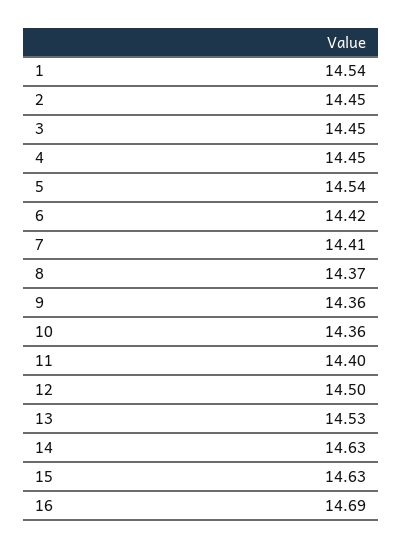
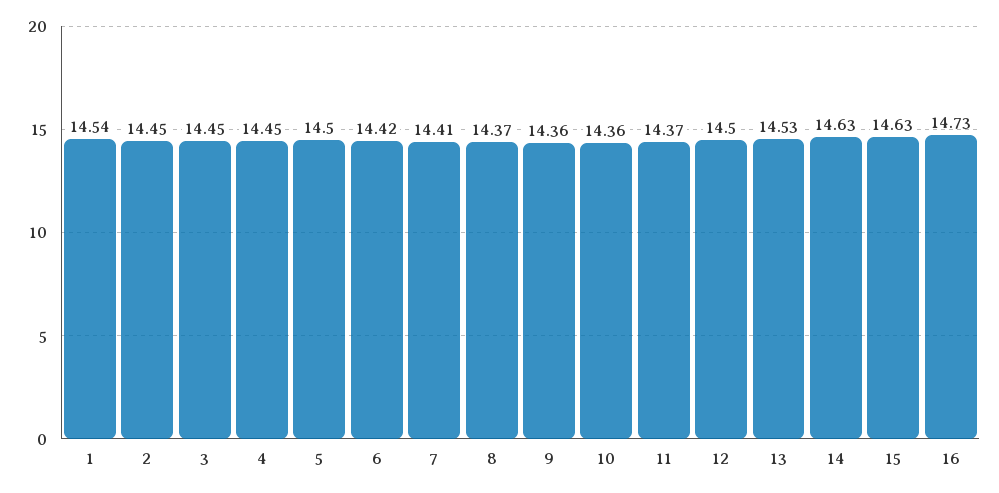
5: 14.54 -> 14.5
11: 14.4 -> 14.37
16: 14.69 -> 14.73

